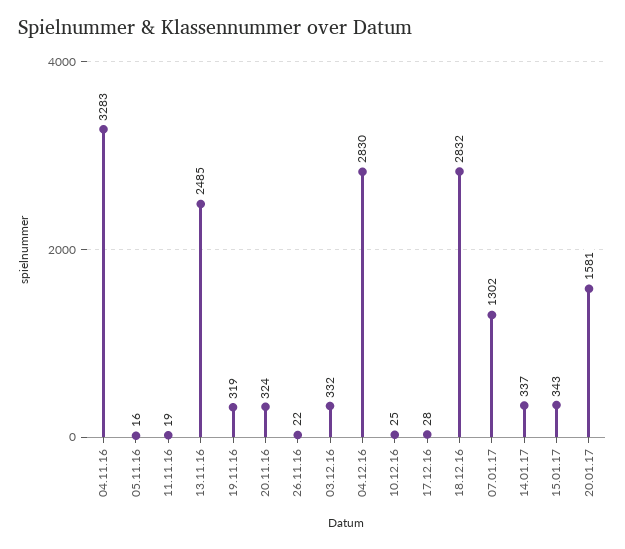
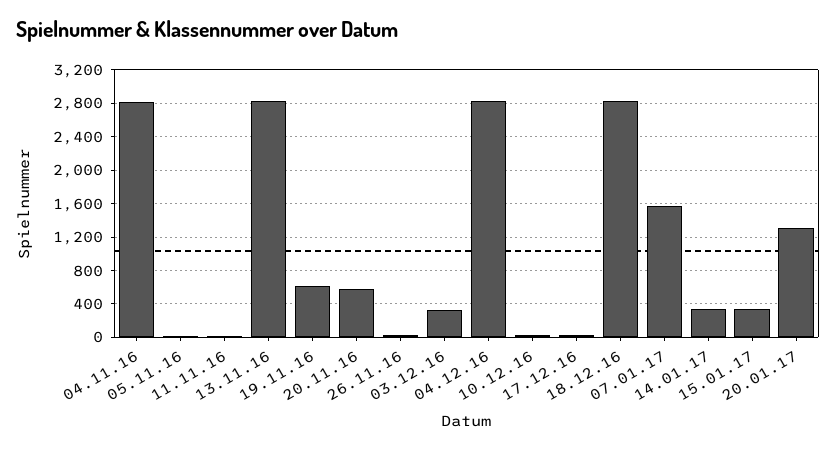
04.11.16: 3283 -> 2800
13.11.16: 2485 -> 2800
19.11.16: 319 -> 600
20.11.16: 324 -> 600
07.01.17: 1302 -> 1600
20.01.17: 1581 -> 1300

